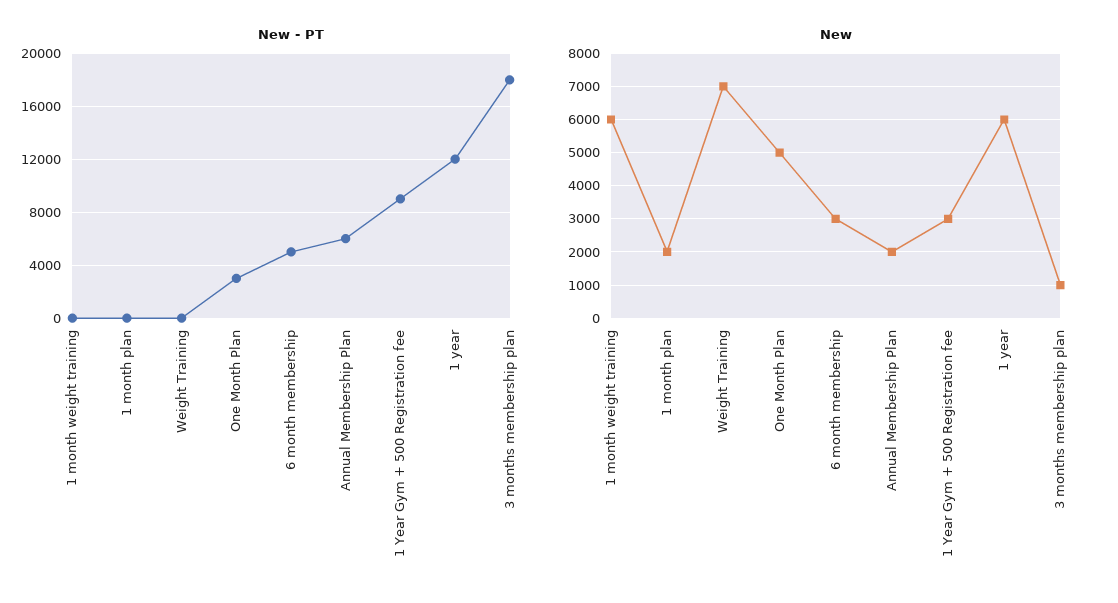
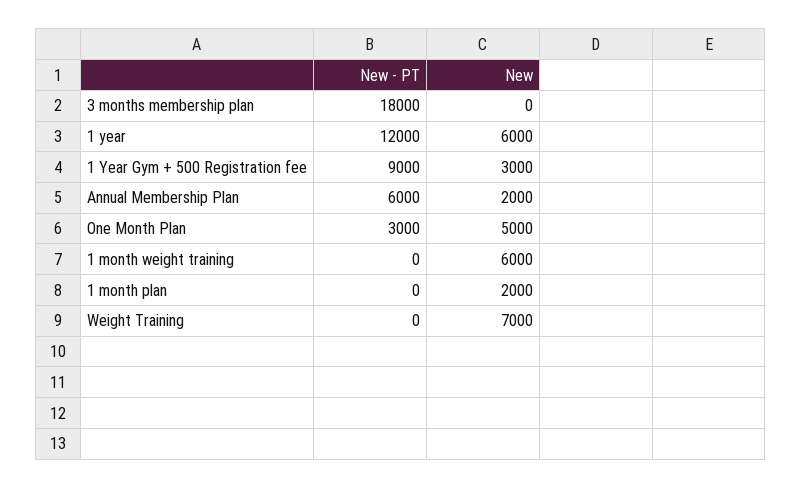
New - PT, 6 month membership: 5000 -> none
New, 6 month membership: 3000 -> none
New, 3 months membership plan: 1000 -> 0

